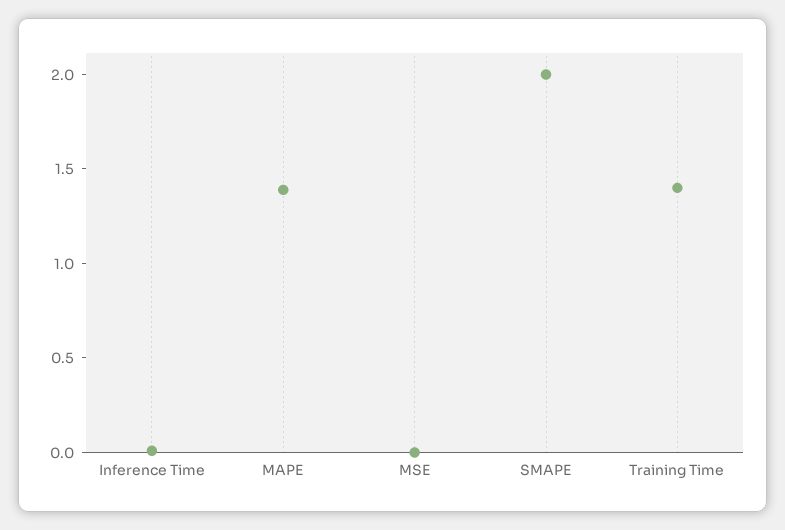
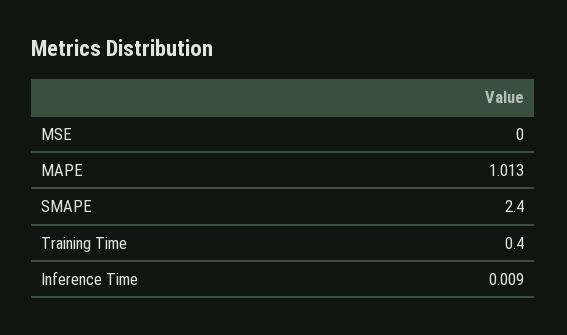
MAPE: 1.4 -> 1.013
SMAPE: 2 -> 2.4
Training Time: 1.4 -> 0.4

